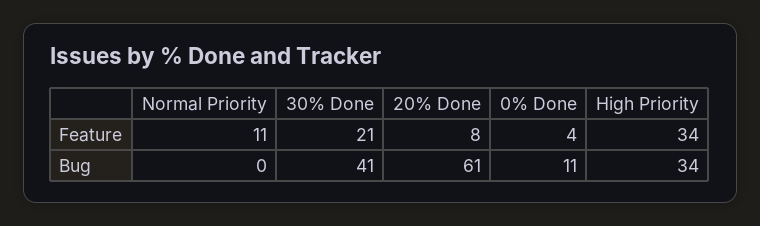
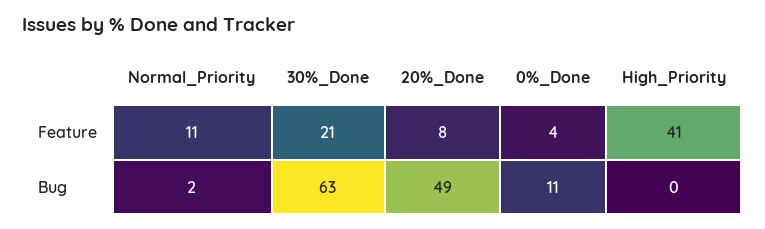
High Priority, Feature: 34 -> 41
Normal Priority, Bug: 0 -> 2
30% Done, Bug: 41 -> 63
20% Done, Bug: 61 -> 49
High Priority, Bug: 34 -> 0

